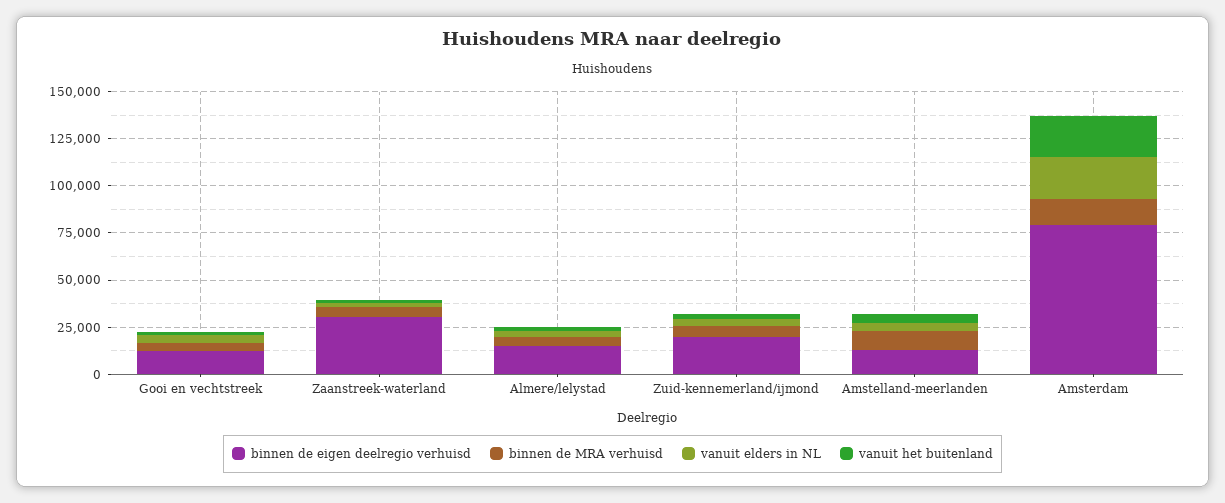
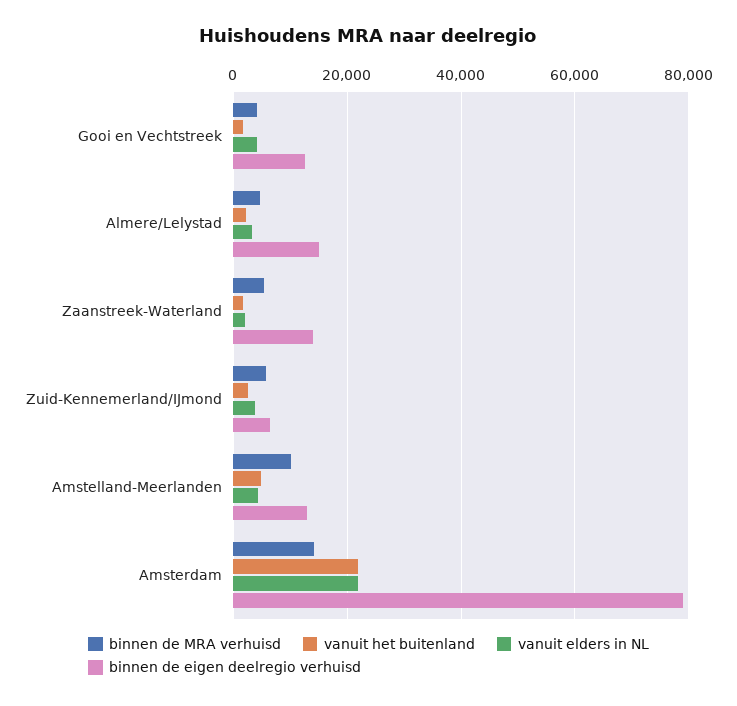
binnen de eigen deelregio verhuisd, Zaanstreek-waterland: 30000 -> 14000
binnen de eigen deelregio verhuisd, Zuid-kennemerland/ijmond: 20000 -> 6000

